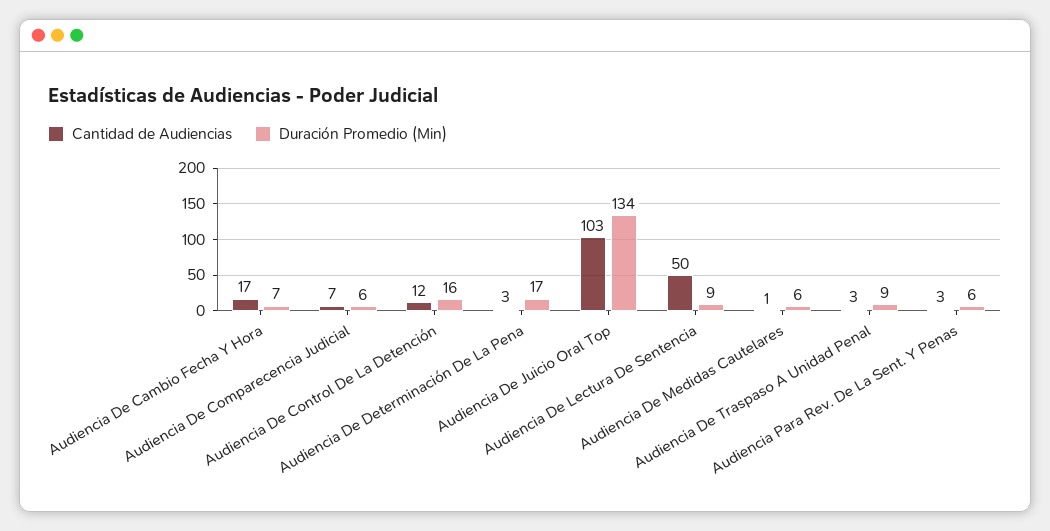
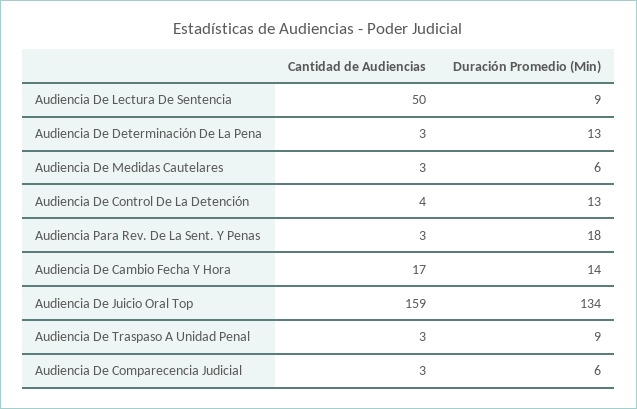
Duración Promedio (Min), Audiencia De Cambio Fecha Y Hora: 7 -> 14
Cantidad de Audiencias, Audiencia De Comparecencia Judicial: 7 -> 3
Cantidad de Audiencias, Audiencia De Control De La Detención: 12 -> 4
Duración Promedio (Min), Audiencia De Control De La Detención: 16 -> 13
Duración Promedio (Min), Audiencia De Determinación De La Pena: 17 -> 13
Cantidad de Audiencias, Audiencia De Juicio Oral Top: 103 -> 159
Cantidad de Audiencias, Audiencia De Medidas Cautelares: 1 -> 3
Duración Promedio (Min), Audiencia Para Rev. De La Sent. Y Penas: 6 -> 18

